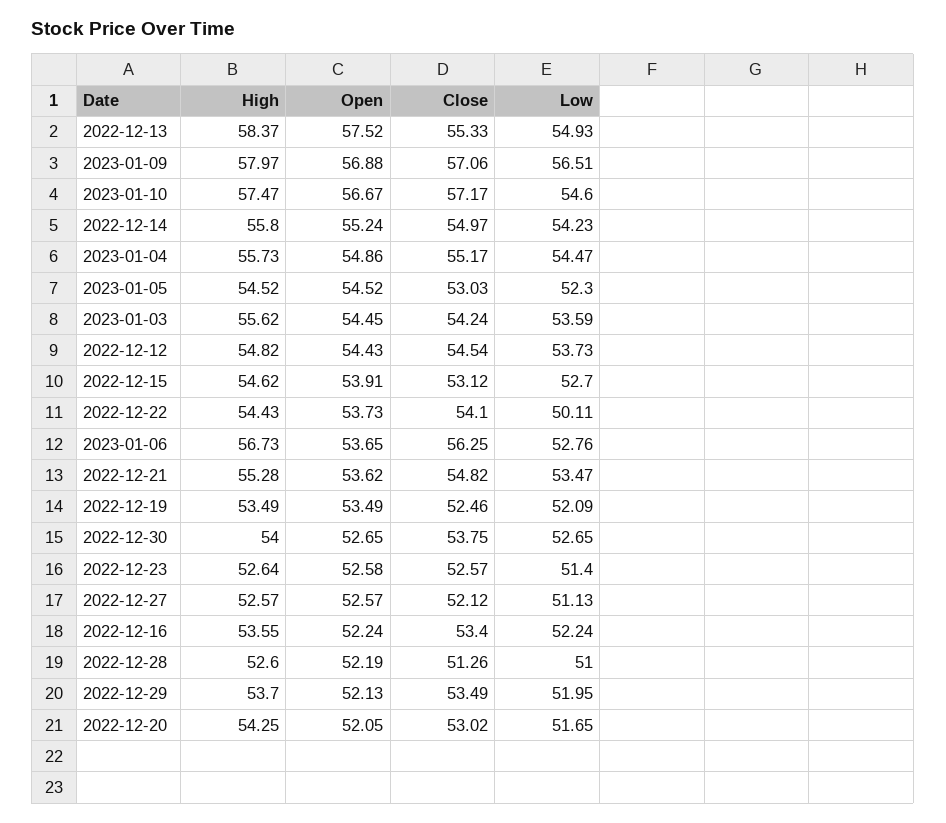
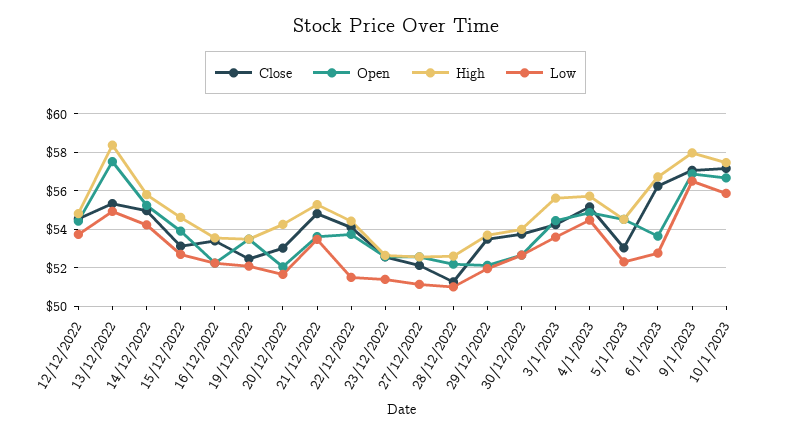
Low, 2023-01-10: 54.6 -> 56
Low, 2022-12-22: 50.11 -> 51.5

